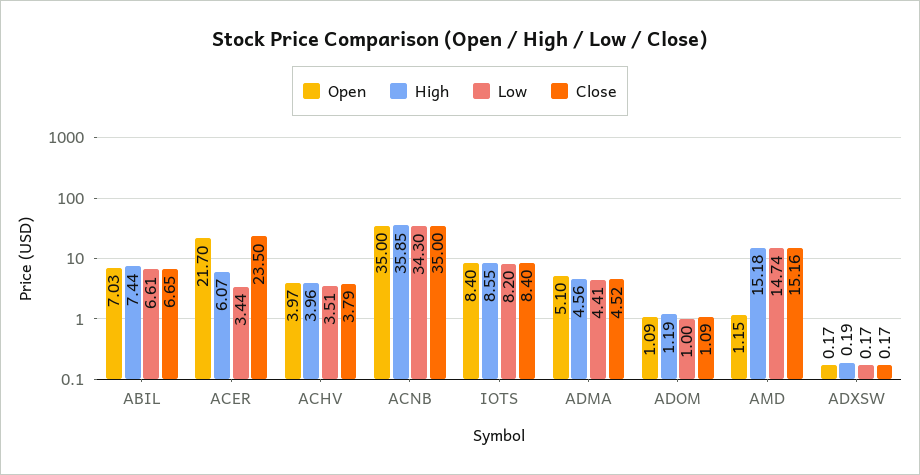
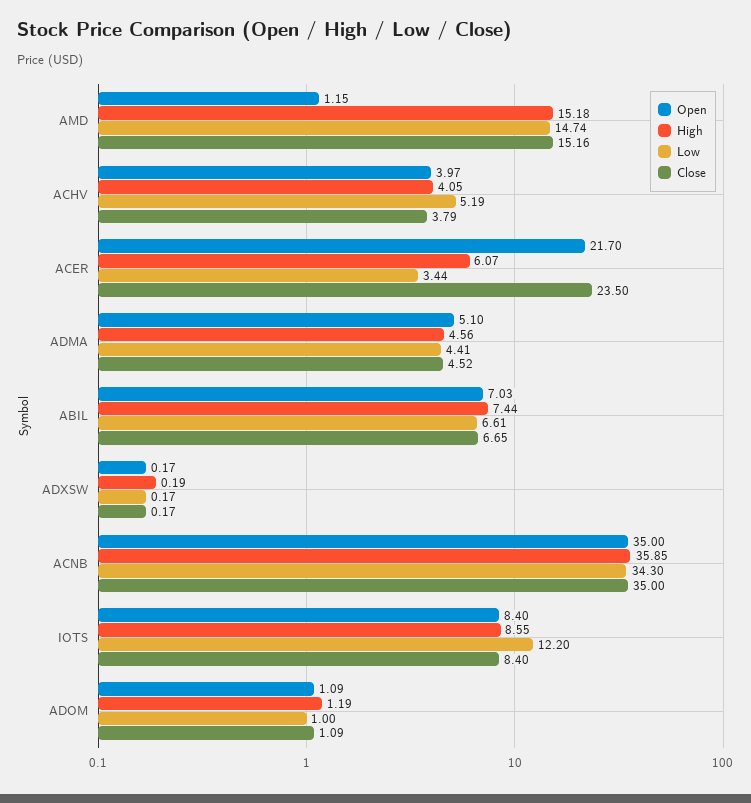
High, ACHV: 3.96 -> 4.05
Low, ACHV: 3.51 -> 5.19
Low, IOTS: 8.2 -> 12.2

